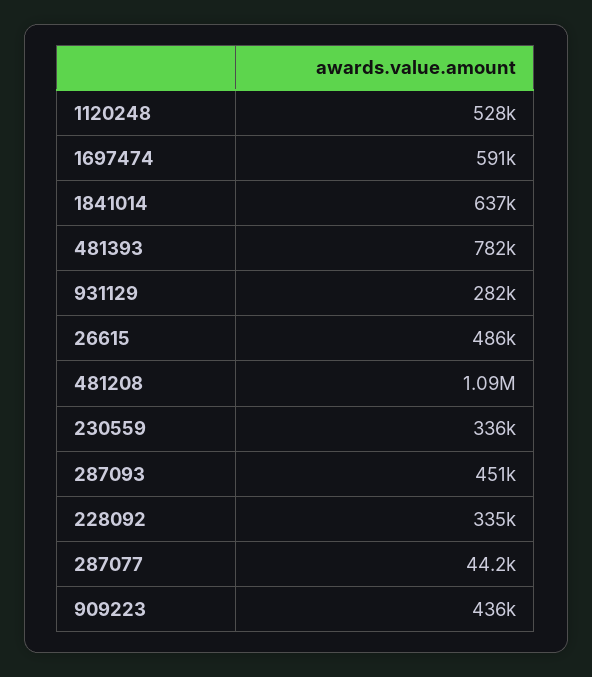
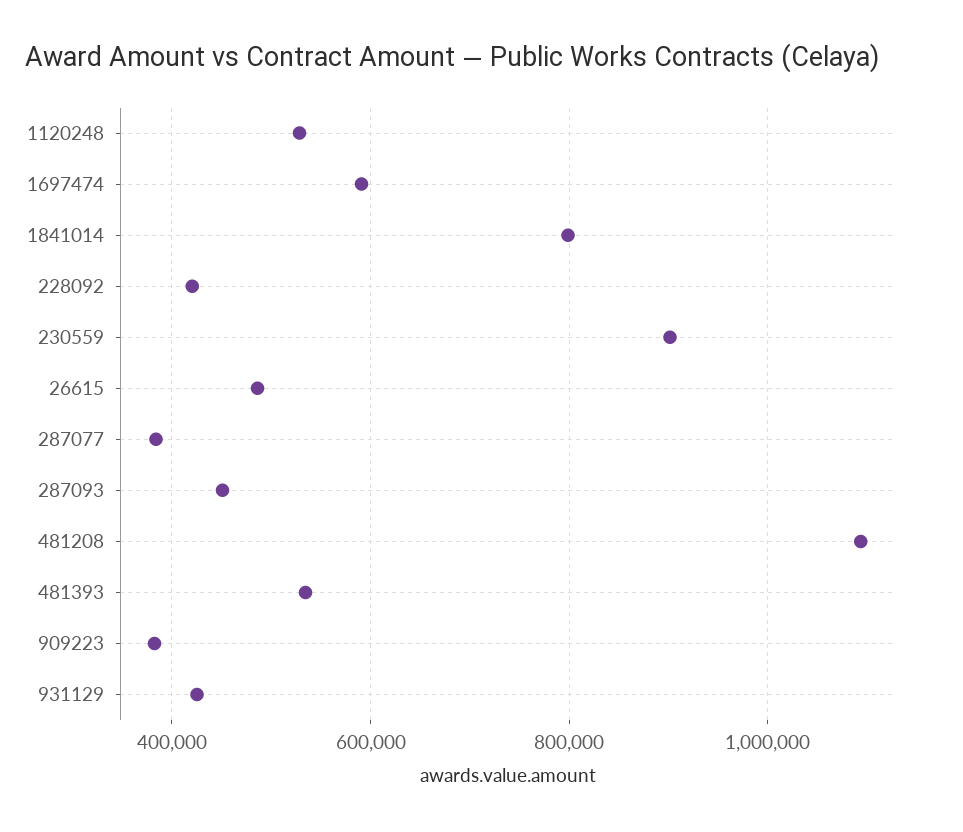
1841014: 637000 -> 800000
481393: 782000 -> 540000
931129: 282000 -> 420000
230559: 336000 -> 900000
228092: 335000 -> 420000
287077: 44200 -> 380000
909223: 436000 -> 380000

